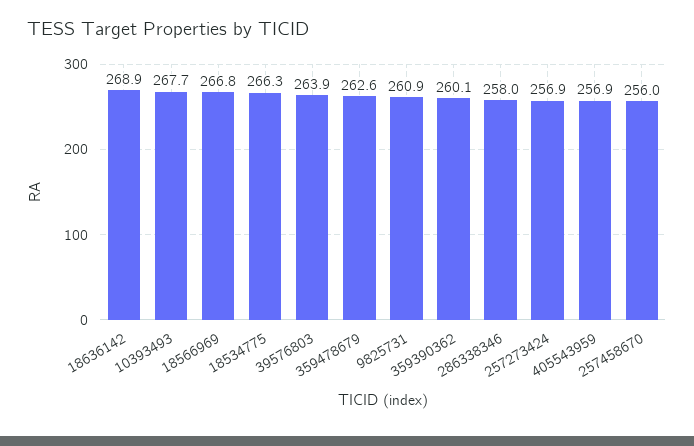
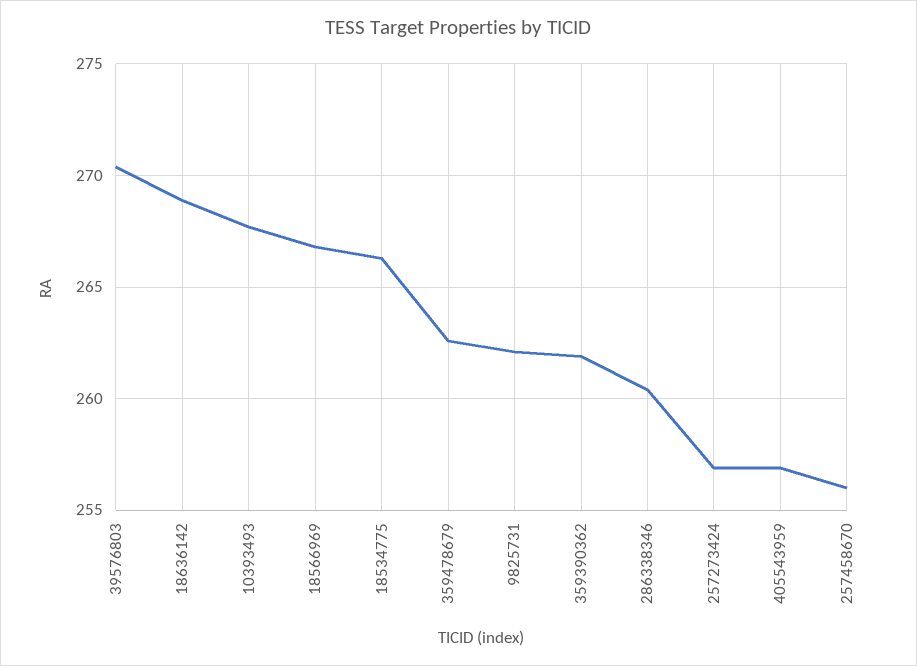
39576803: 263.9 -> 270.5
9825731: 260.9 -> 262
359390362: 260.1 -> 262
286338346: 258 -> 260.5

